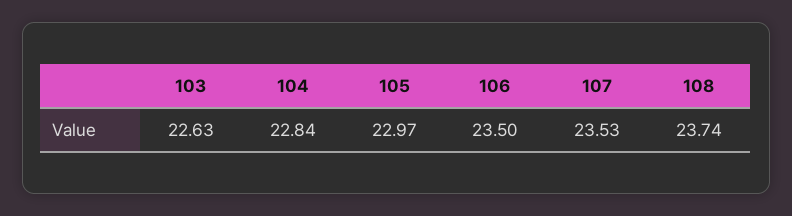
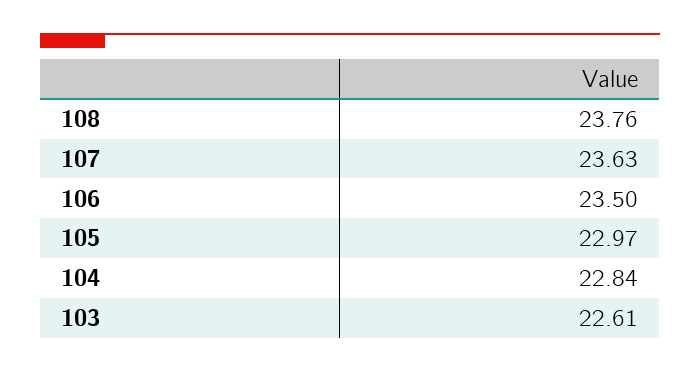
103: 22.63 -> 22.61
107: 23.53 -> 23.63
108: 23.74 -> 23.76

